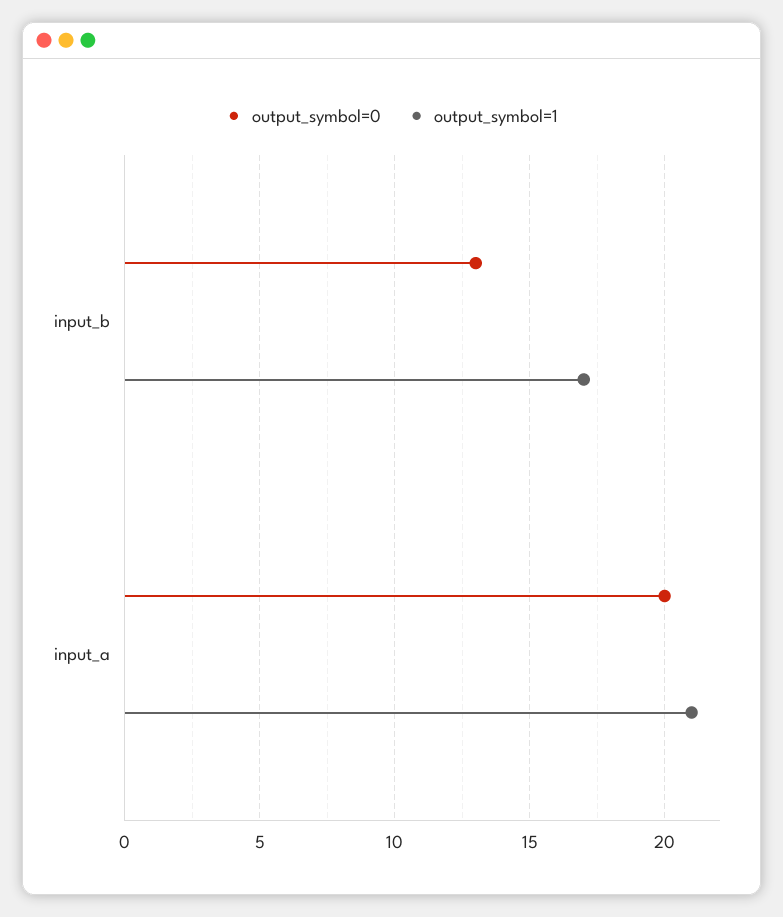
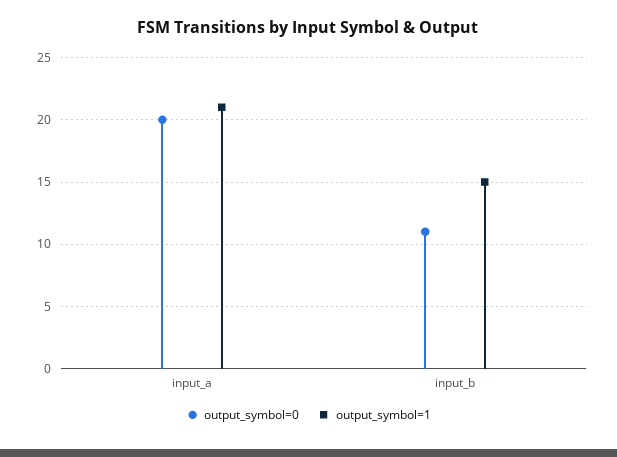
output_symbol=0, input_b: 13 -> 11
output_symbol=1, input_b: 17 -> 15

